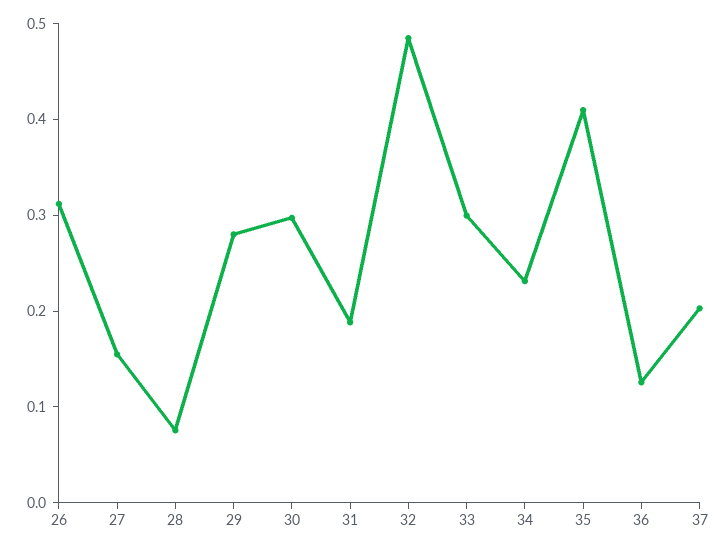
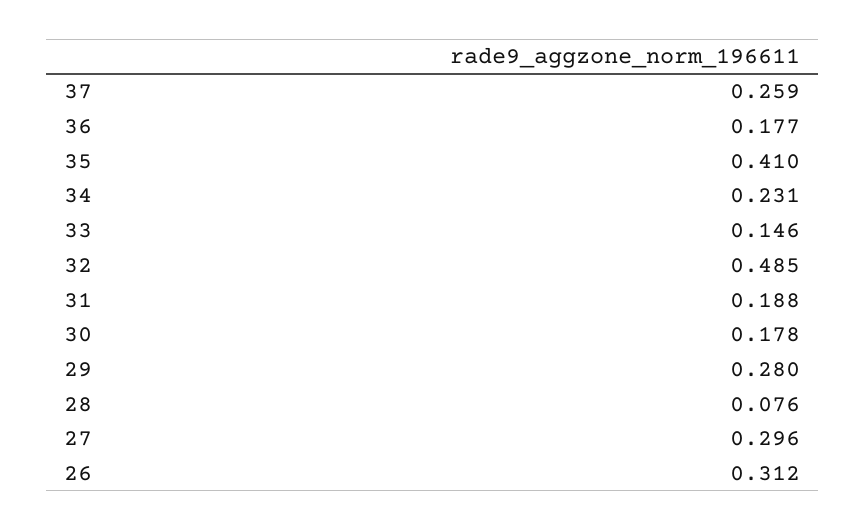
27: 0.16 -> 0.296
30: 0.3 -> 0.178
33: 0.3 -> 0.146
36: 0.12 -> 0.177
37: 0.2 -> 0.259

